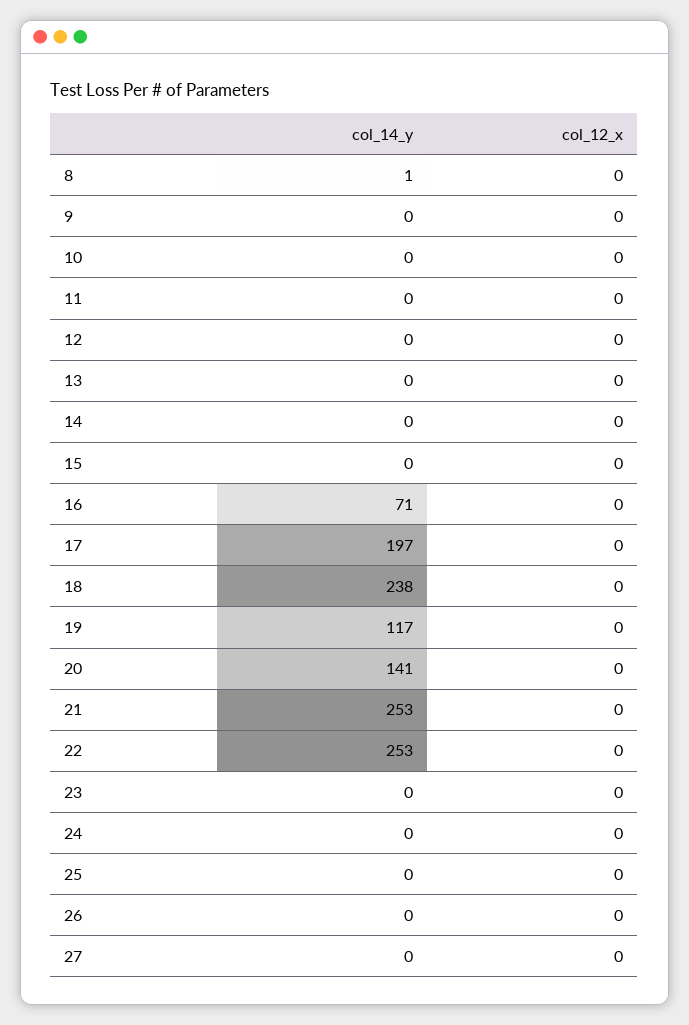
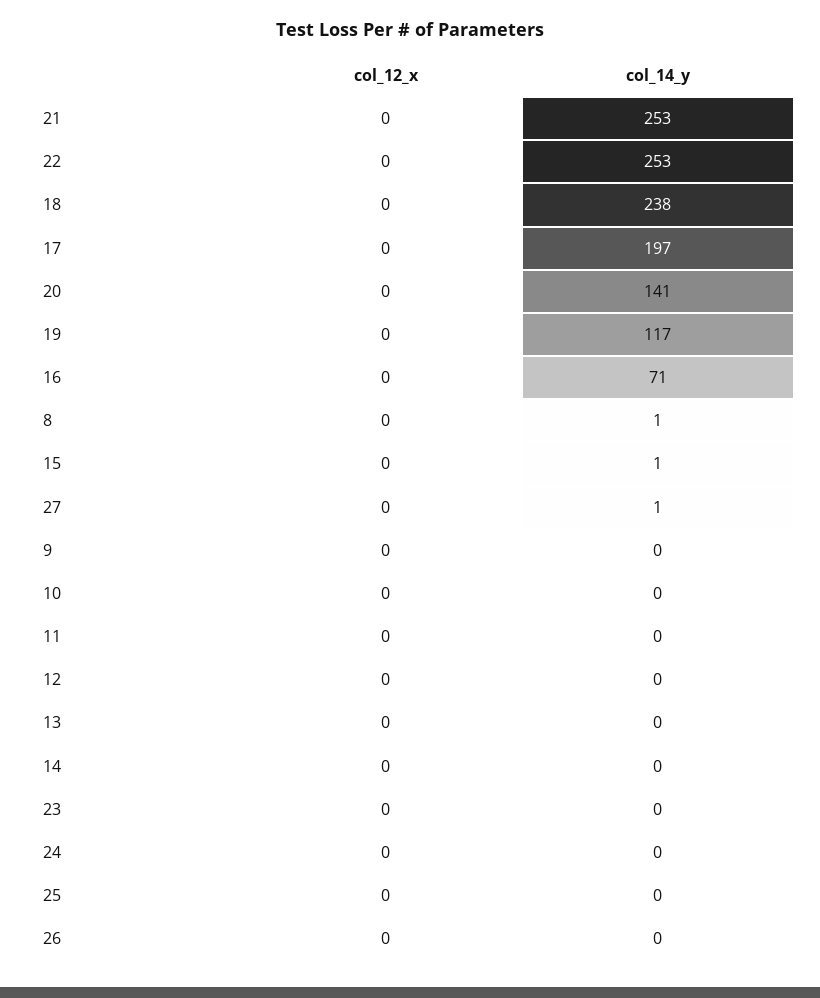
col_14_y, 15: 0 -> 1
col_14_y, 27: 0 -> 1

